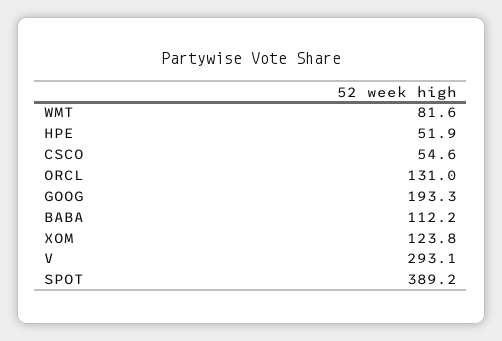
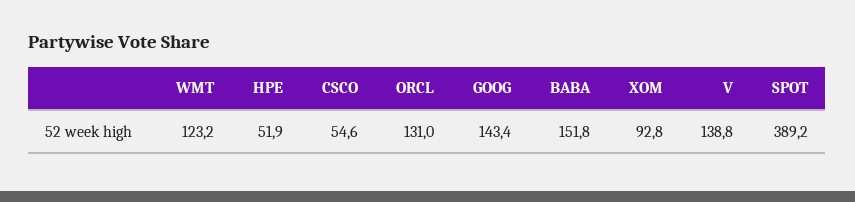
WMT: 81.6 -> 123.2
GOOG: 193.3 -> 143.4
BABA: 112.2 -> 151.8
XOM: 123.8 -> 92.8
V: 293.1 -> 138.8

